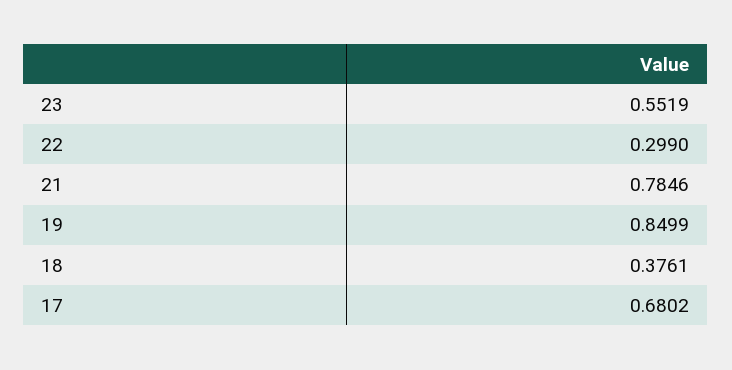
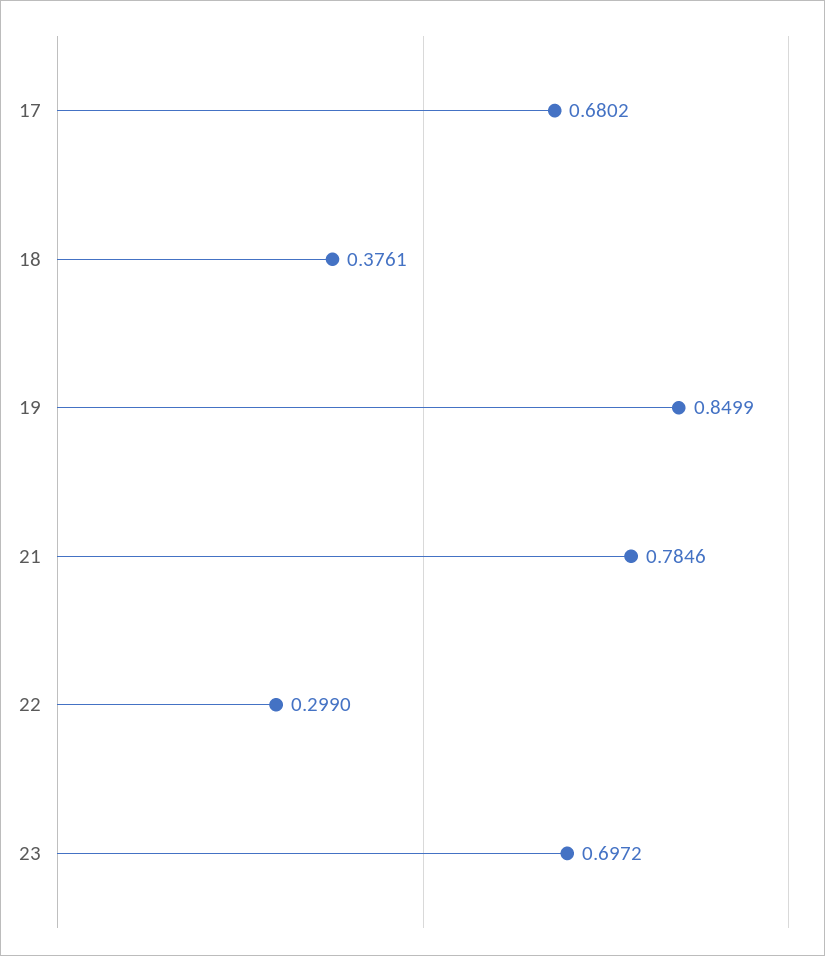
23: 0.5519 -> 0.6972

